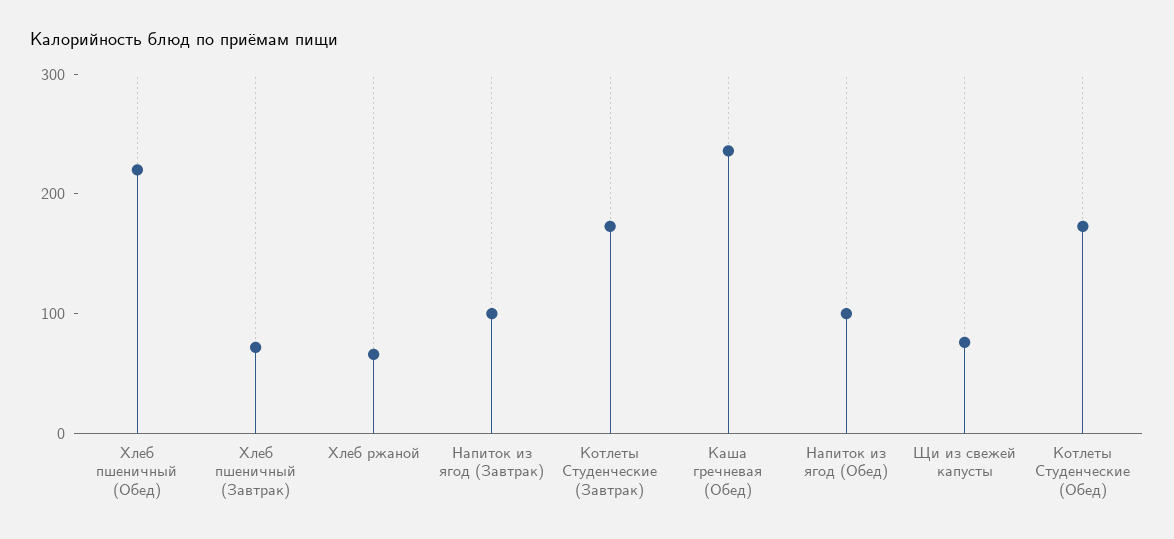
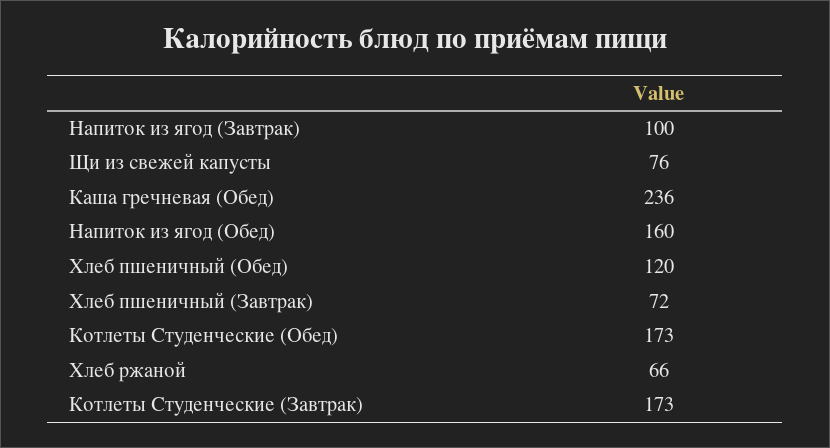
Хлеб пшеничный (Обед): 220 -> 120
Напиток из ягод (Обед): 100 -> 160

